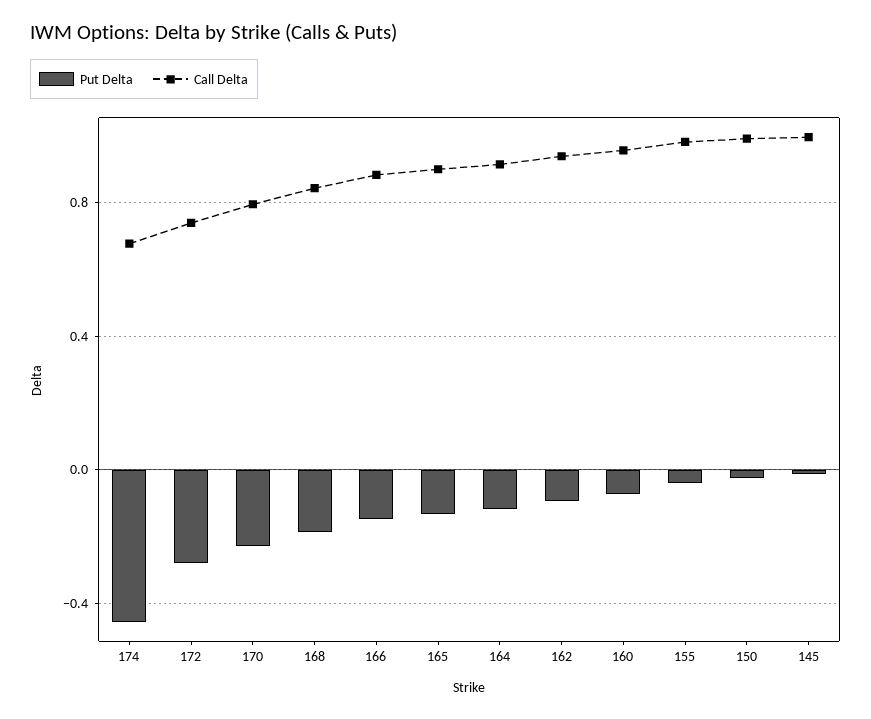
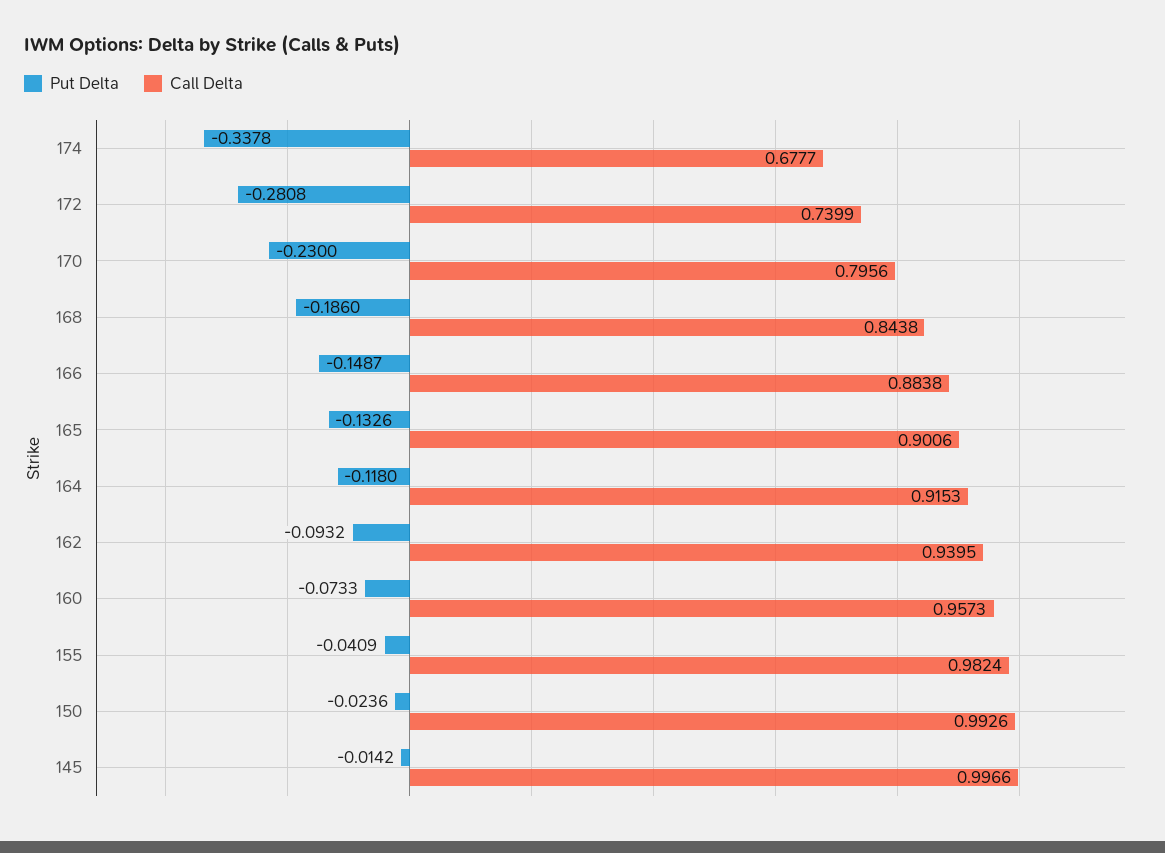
Put Delta, 174: -0.45 -> -0.3378

